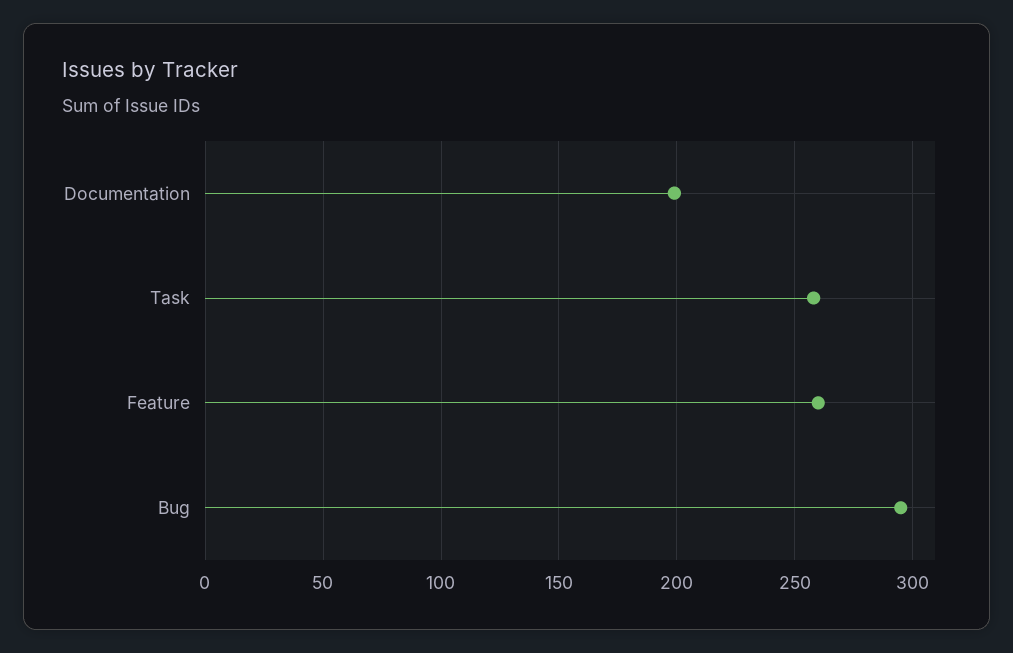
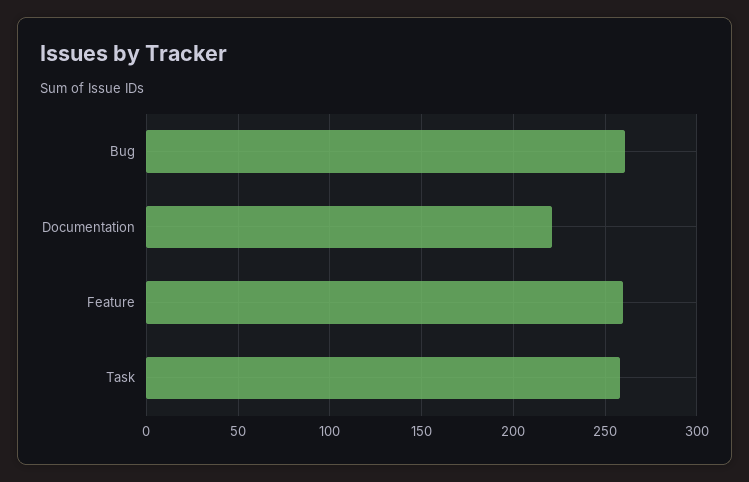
Documentation: 200 -> 220
Bug: 295 -> 260

